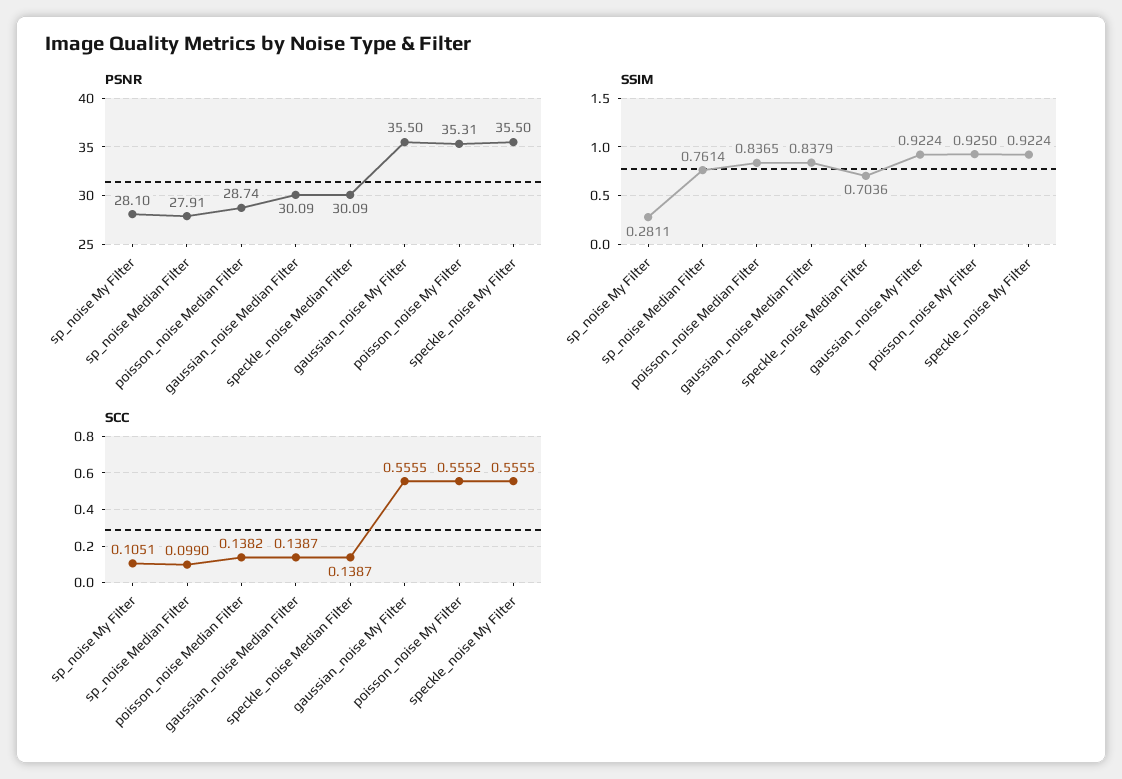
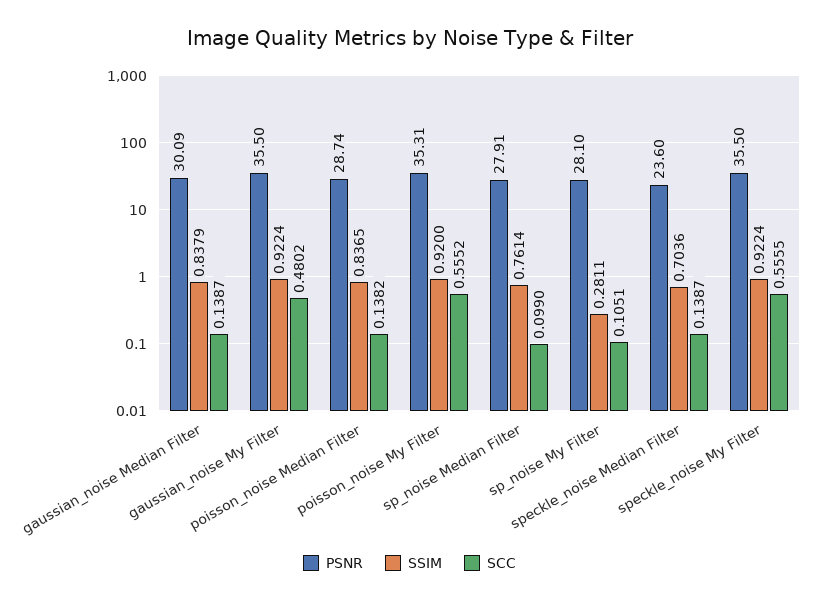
PSNR, speckle_noise Median Filter: 30.09 -> 23.6
SSIM, poisson_noise My Filter: 0.925 -> 0.92
SCC, gaussian_noise My Filter: 0.5555 -> 0.4802

